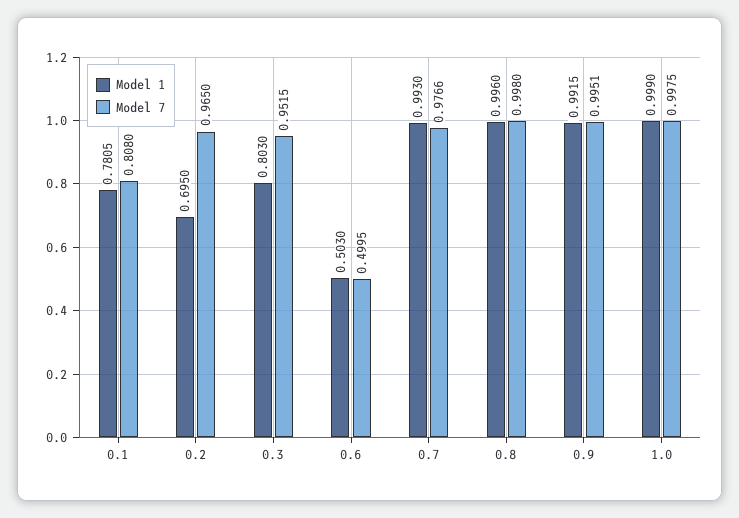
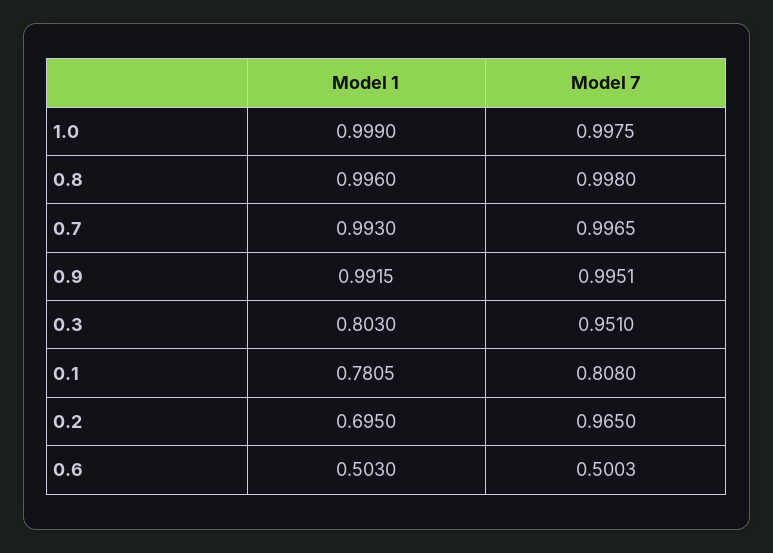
Model 7, 0.3: 0.9515 -> 0.951
Model 7, 0.6: 0.4995 -> 0.5003
Model 7, 0.7: 0.9766 -> 0.9965

